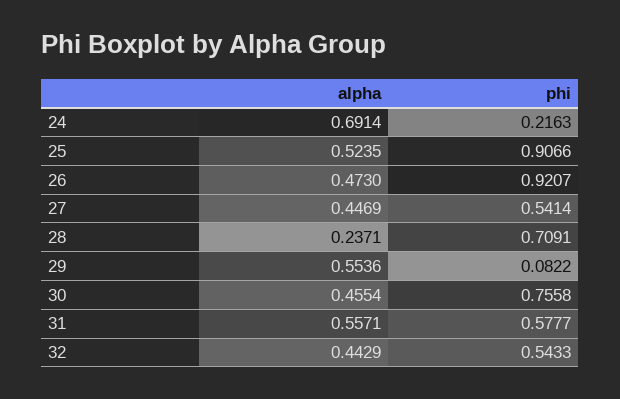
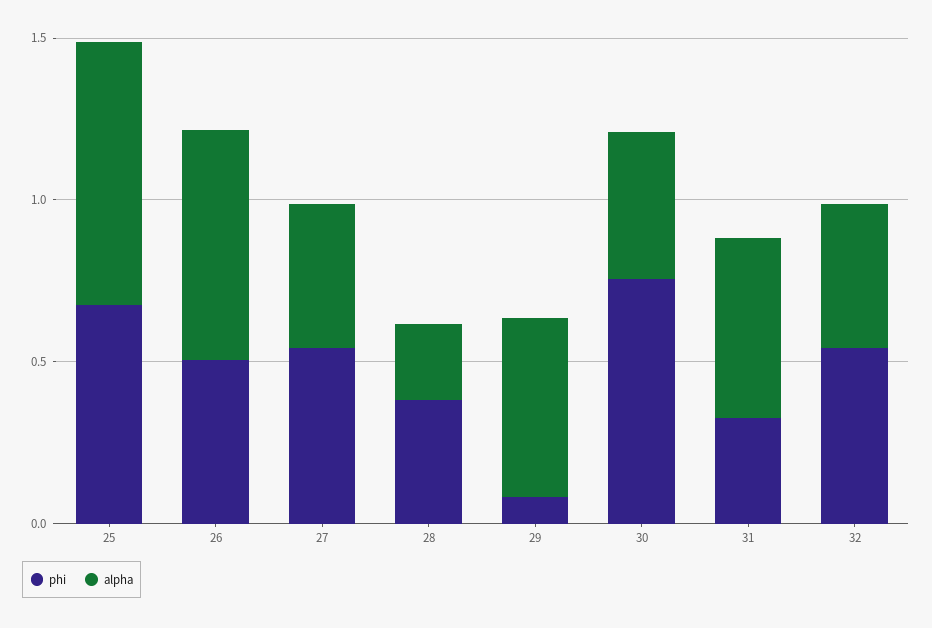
alpha, 24: 0.6914 -> none
phi, 24: 0.2163 -> none
alpha, 25: 0.5235 -> 0.8
phi, 25: 0.9066 -> 0.7
alpha, 26: 0.473 -> 0.7
phi, 26: 0.9207 -> 0.5
phi, 28: 0.7091 -> 0.4
phi, 31: 0.5777 -> 0.3

